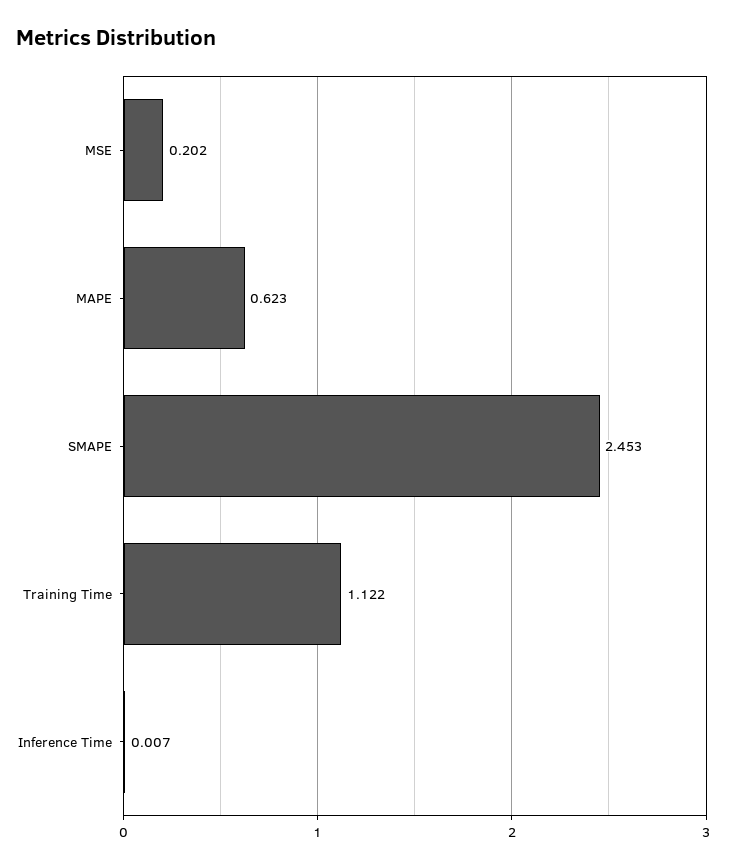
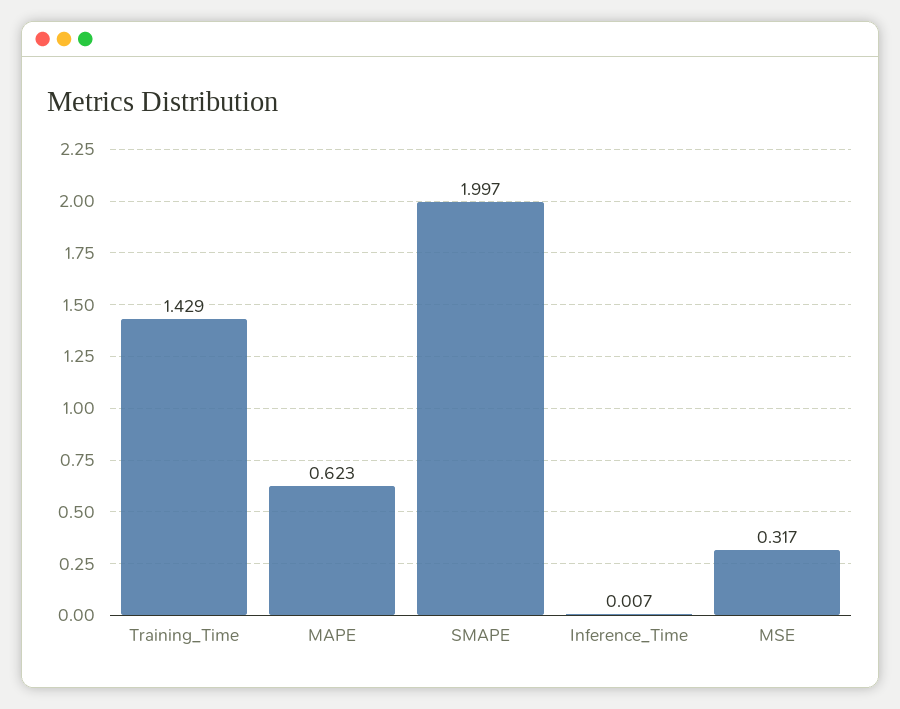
MSE: 0.202 -> 0.317
SMAPE: 2.453 -> 1.997
Training Time: 1.122 -> 1.429

